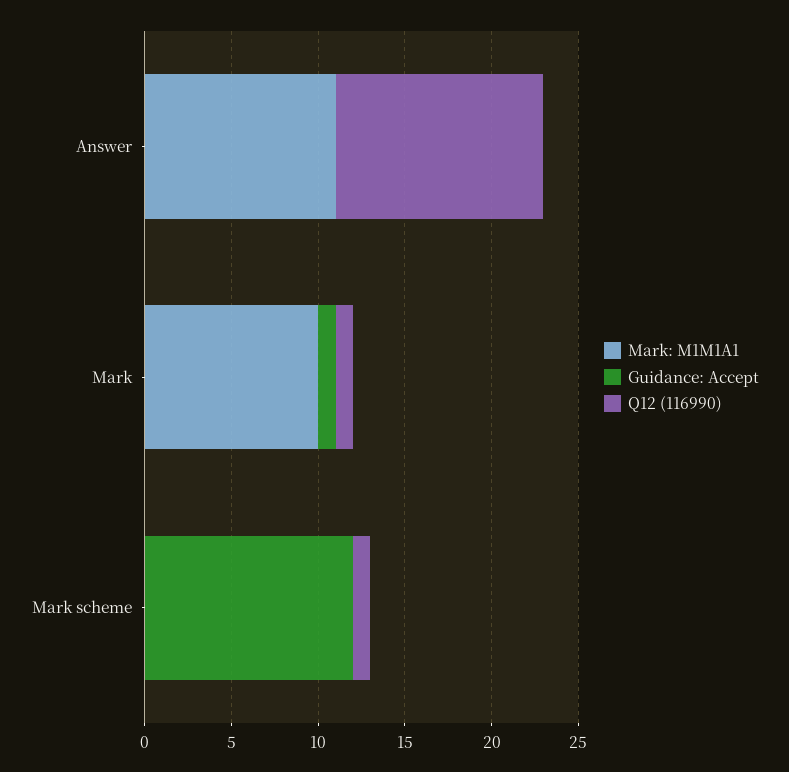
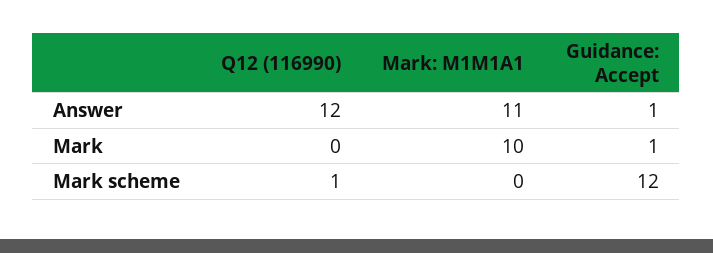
Guidance: Accept, Answer: 0 -> 1
Q12 (116990), Mark: 1 -> 0

